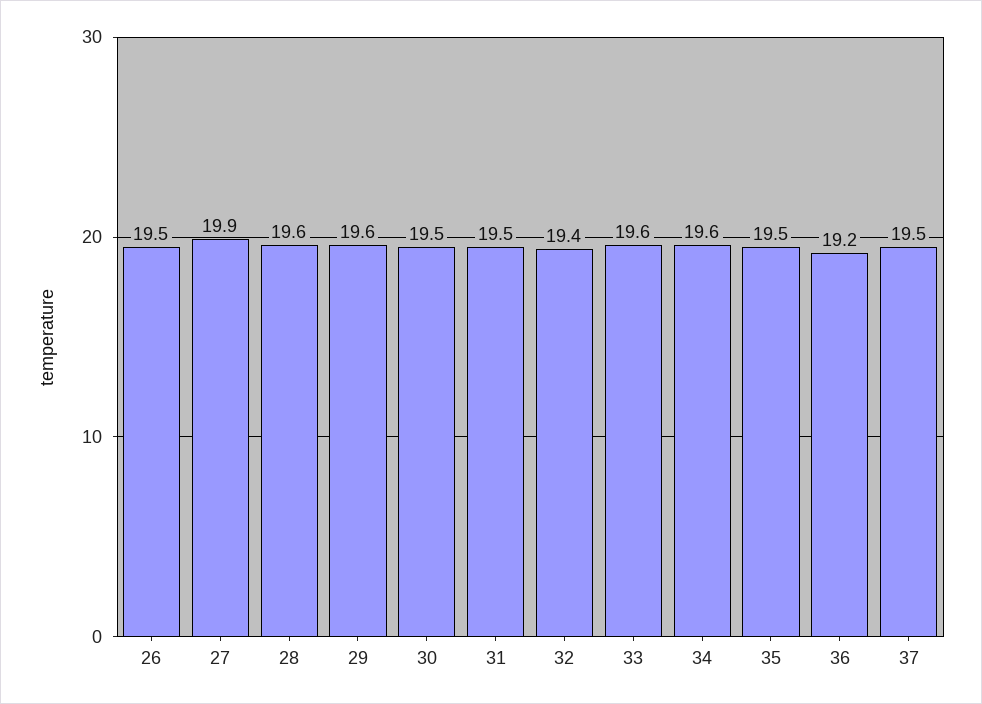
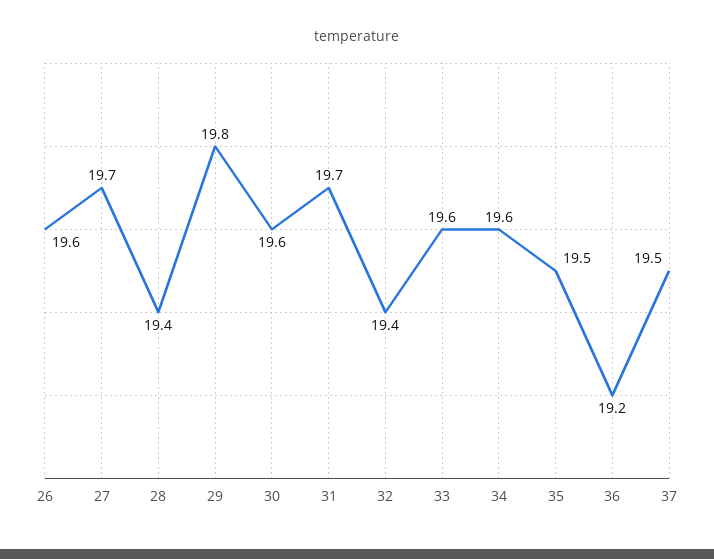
26: 19.5 -> 19.6
27: 19.9 -> 19.7
28: 19.6 -> 19.4
29: 19.6 -> 19.8
30: 19.5 -> 19.6
31: 19.5 -> 19.7

